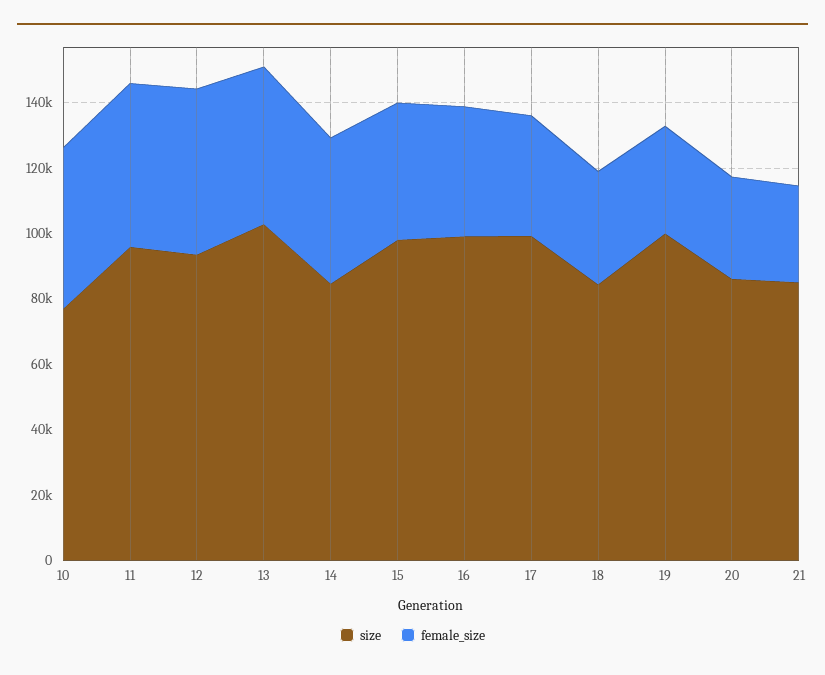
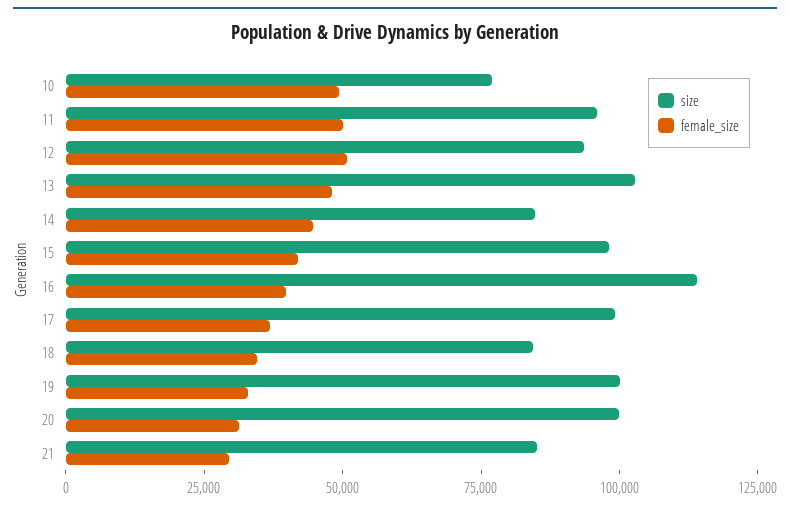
size, 16: 100000 -> 115000
size, 20: 85000 -> 100000

